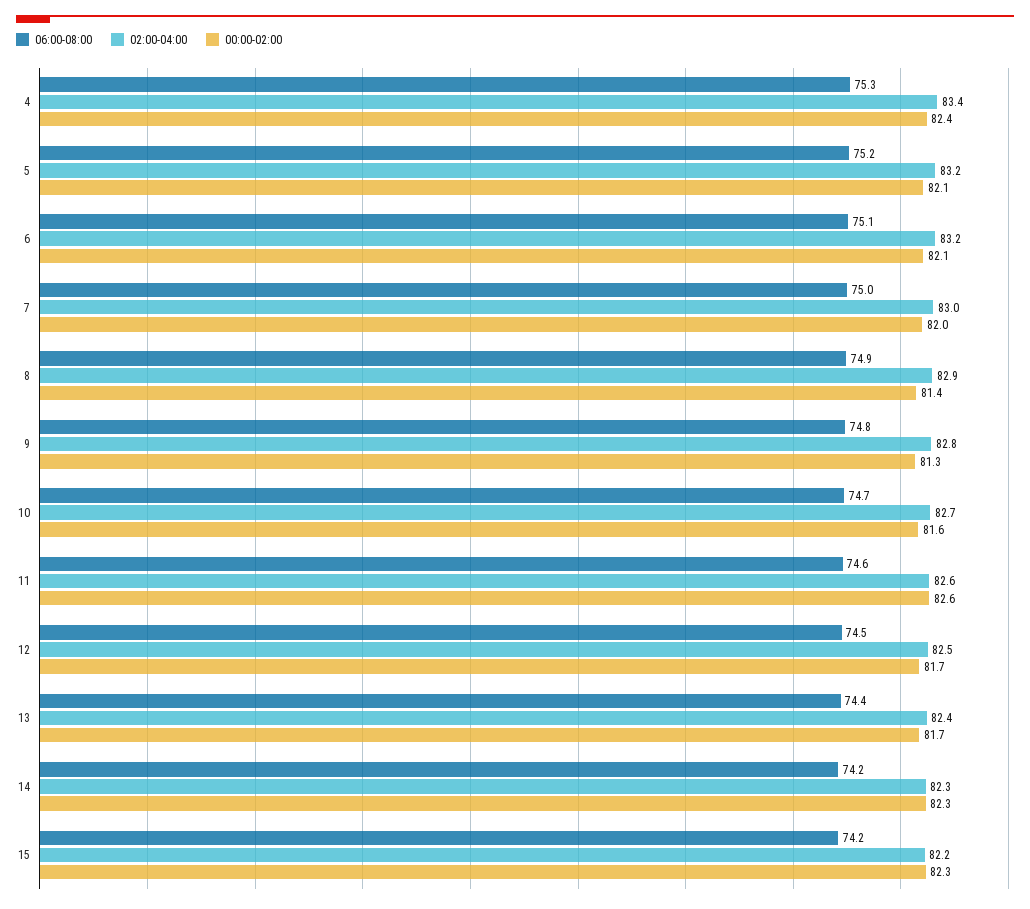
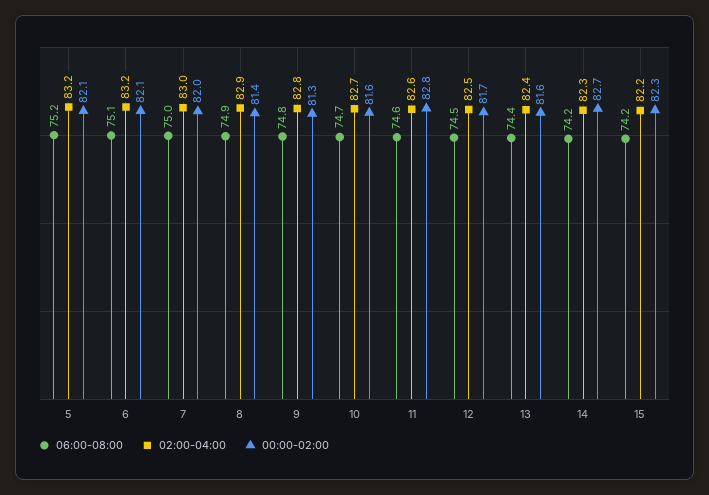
06:00-08:00, 4: 75.3 -> none
02:00-04:00, 4: 83.4 -> none
00:00-02:00, 4: 82.4 -> none
00:00-02:00, 11: 82.6 -> 82.8
00:00-02:00, 13: 81.7 -> 81.6
00:00-02:00, 14: 82.3 -> 82.7

